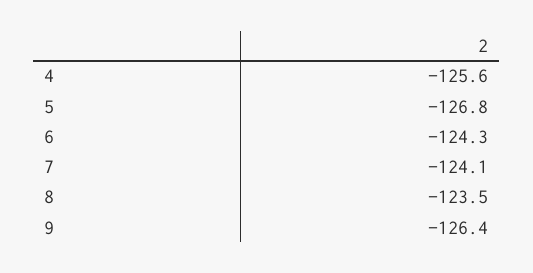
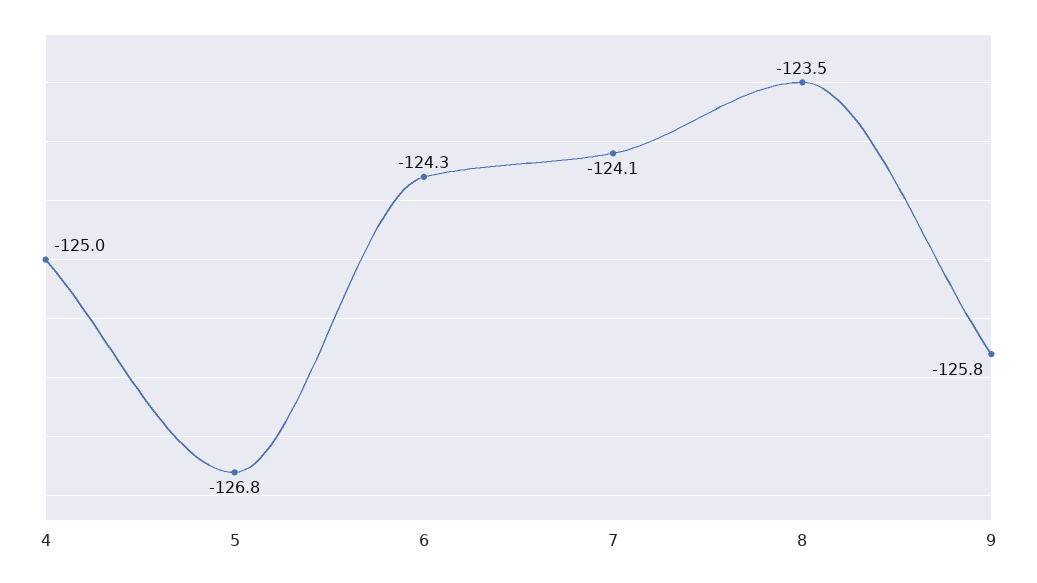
4: -125.6 -> -125
9: -126.4 -> -125.8

